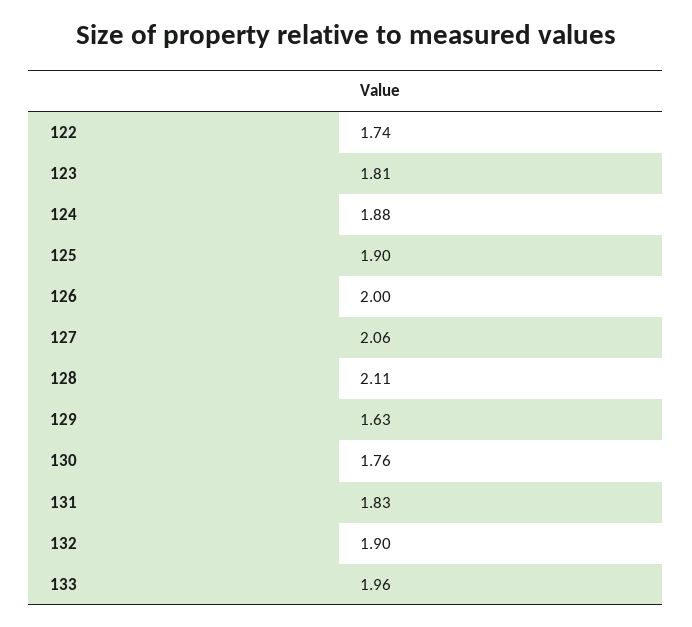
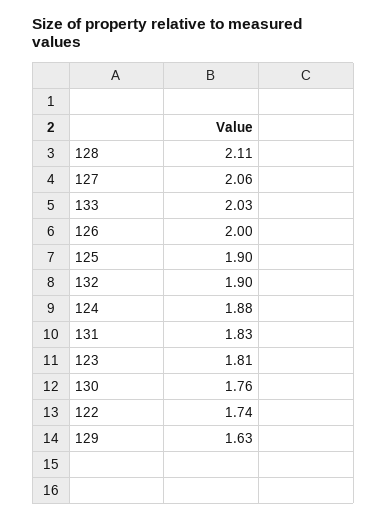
133: 1.96 -> 2.03

